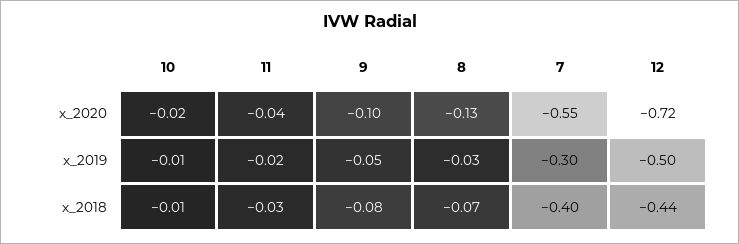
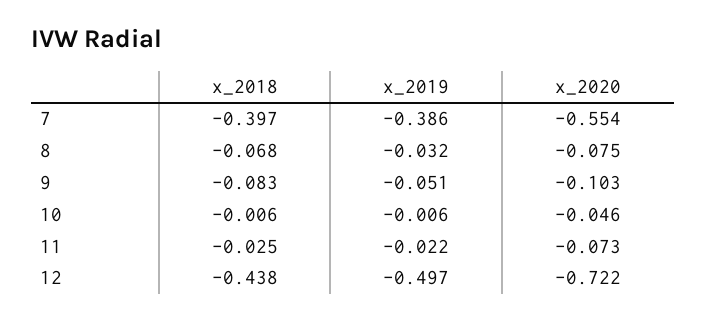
10, x_2020: -0.02 -> -0.046
11, x_2020: -0.04 -> -0.073
8, x_2020: -0.13 -> -0.075
7, x_2019: -0.3 -> -0.386

